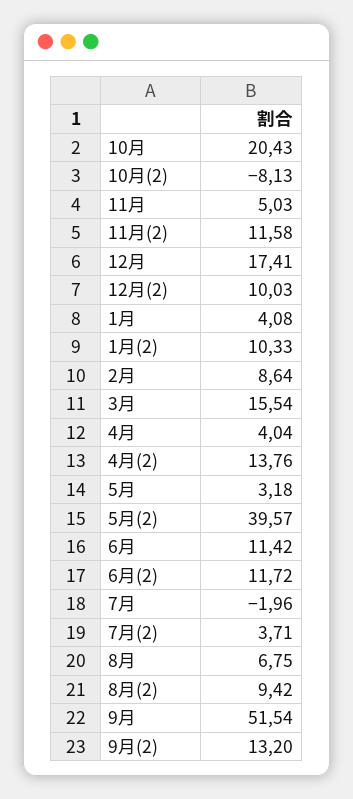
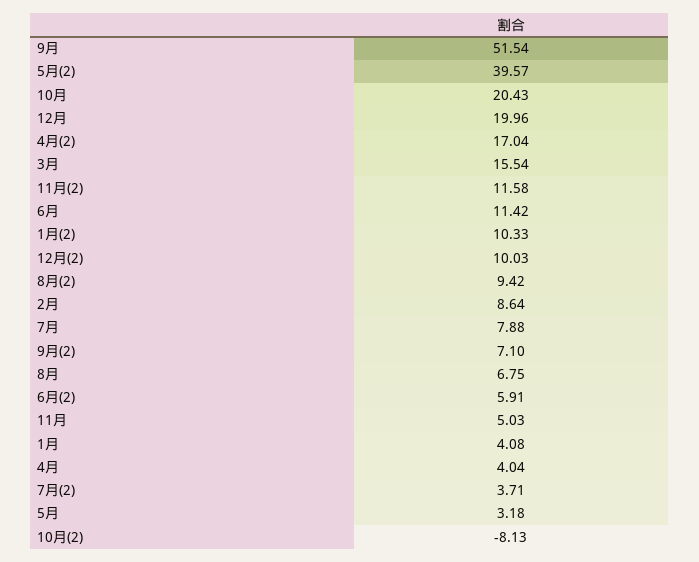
12月: 17.41 -> 19.96
4月(2): 13.76 -> 17.04
6月(2): 11.72 -> 5.91
7月: -1.96 -> 7.88
9月(2): 13.2 -> 7.1

